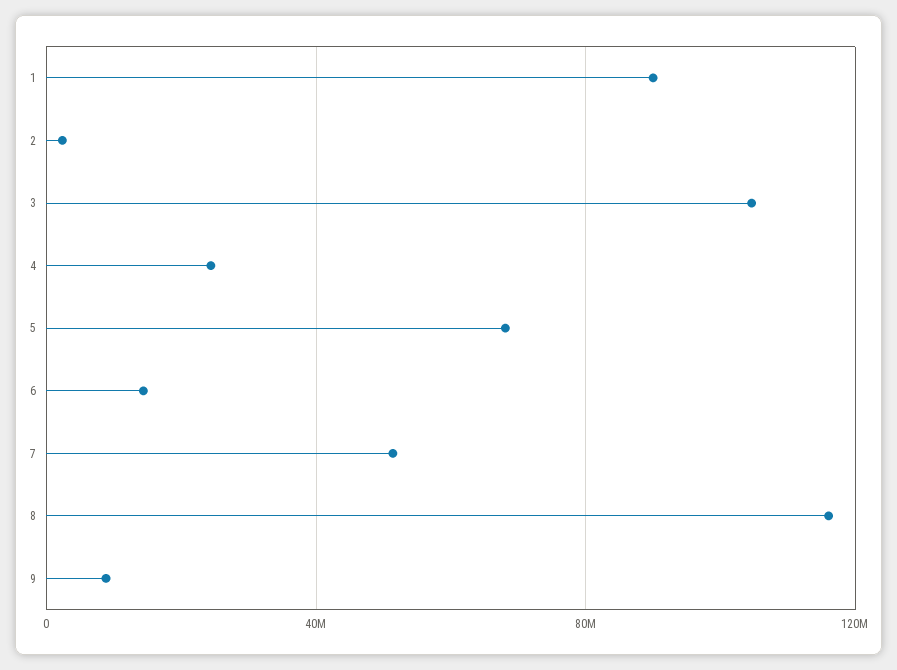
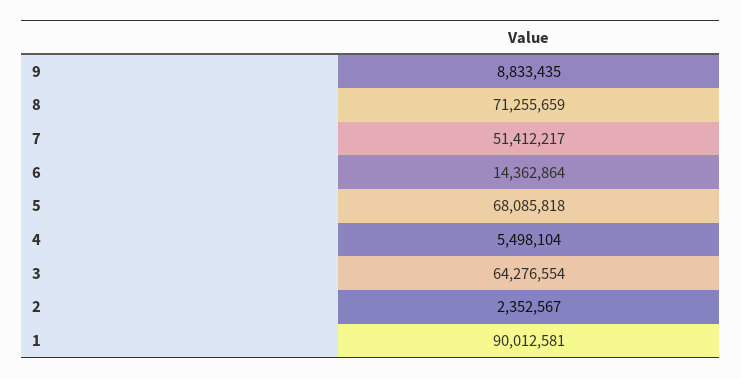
3: 105000000 -> 64276554
4: 25000000 -> 5498104
8: 115000000 -> 71255659

